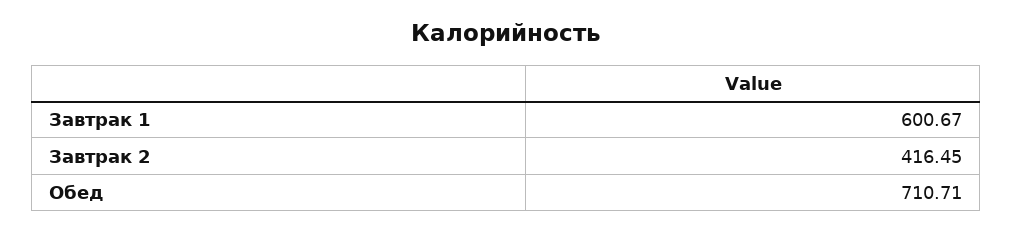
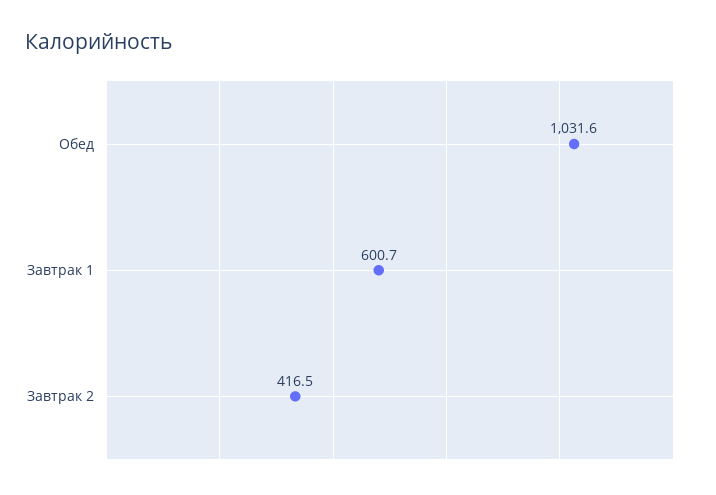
Обед: 710.71 -> 1031.6

